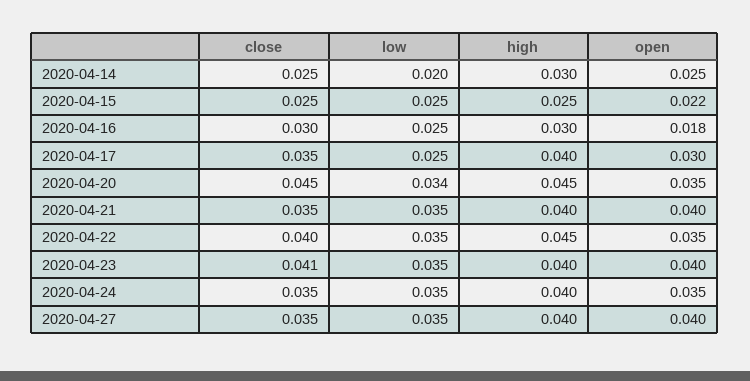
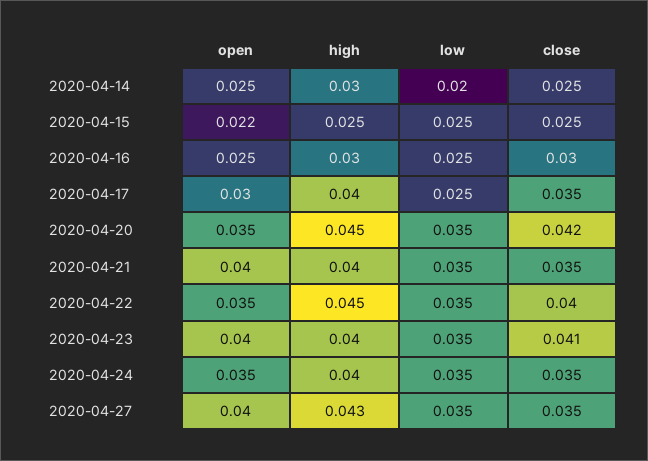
open, 2020-04-16: 0.018 -> 0.025
close, 2020-04-20: 0.045 -> 0.042
low, 2020-04-20: 0.034 -> 0.035
high, 2020-04-27: 0.04 -> 0.043

